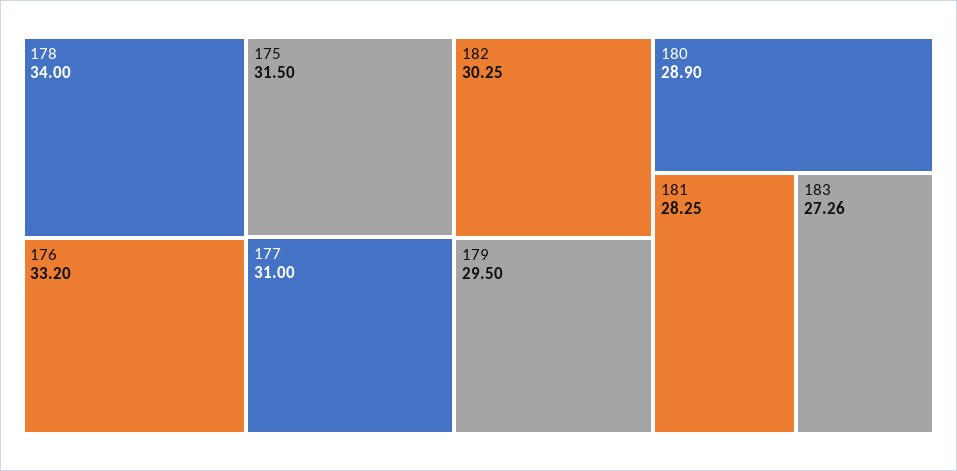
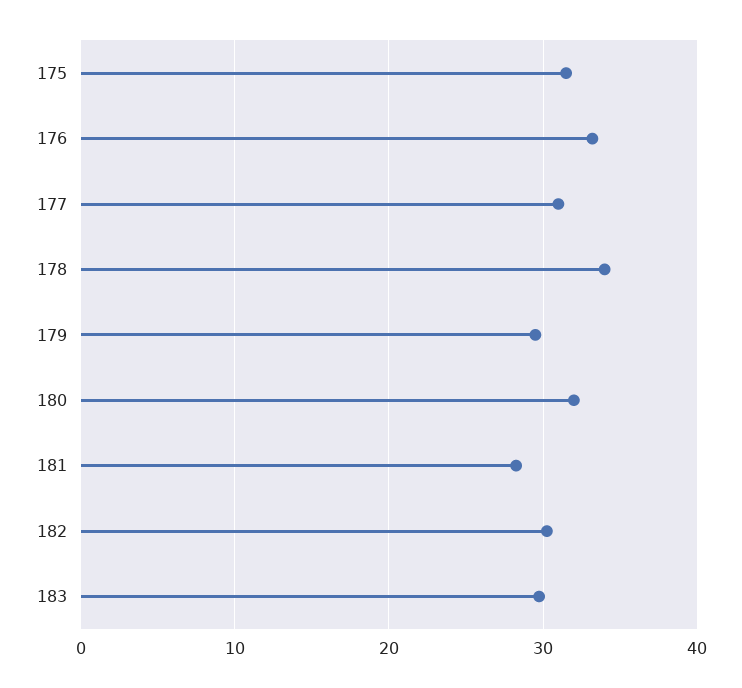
180: 28.9 -> 32
183: 27.26 -> 30

